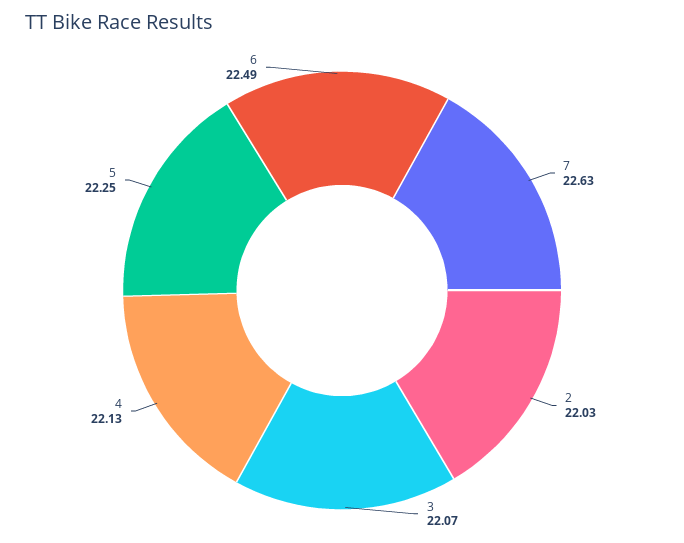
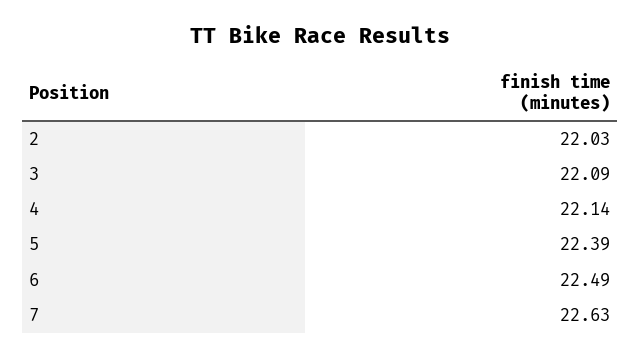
3: 22.07 -> 22.09
4: 22.13 -> 22.14
5: 22.25 -> 22.39

